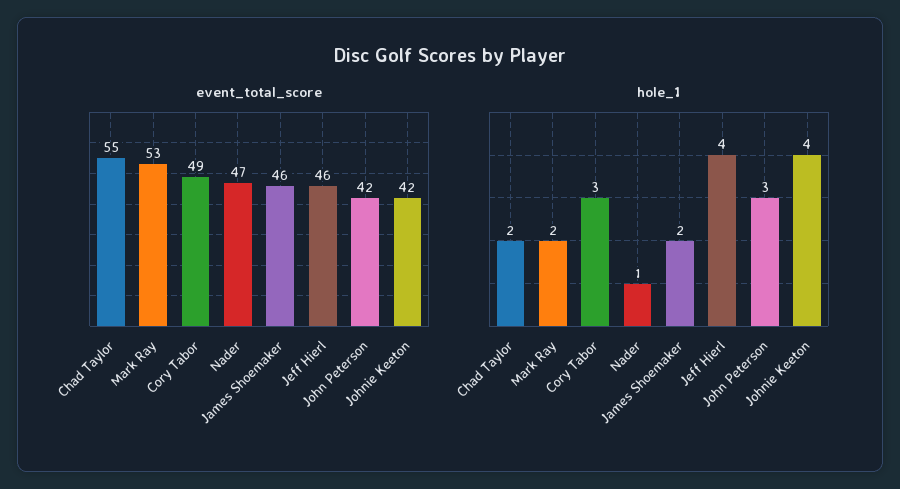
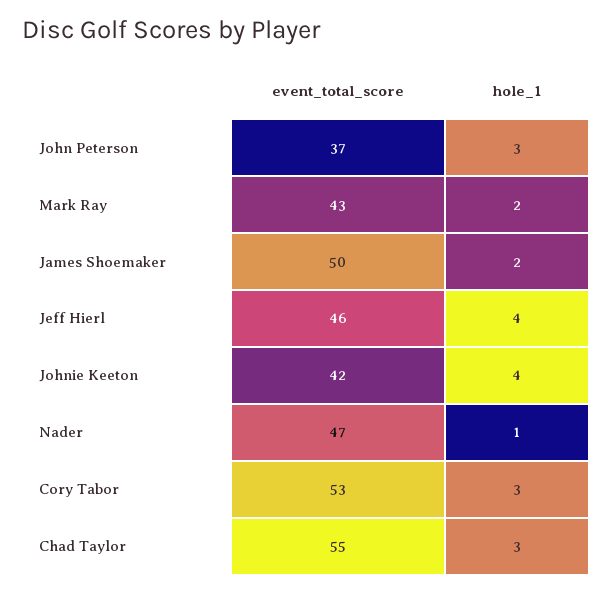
event_total_score, Mark Ray: 53 -> 43
event_total_score, Cory Tabor: 49 -> 53
event_total_score, James Shoemaker: 46 -> 50
event_total_score, John Peterson: 42 -> 37
hole_1, Chad Taylor: 2 -> 3

